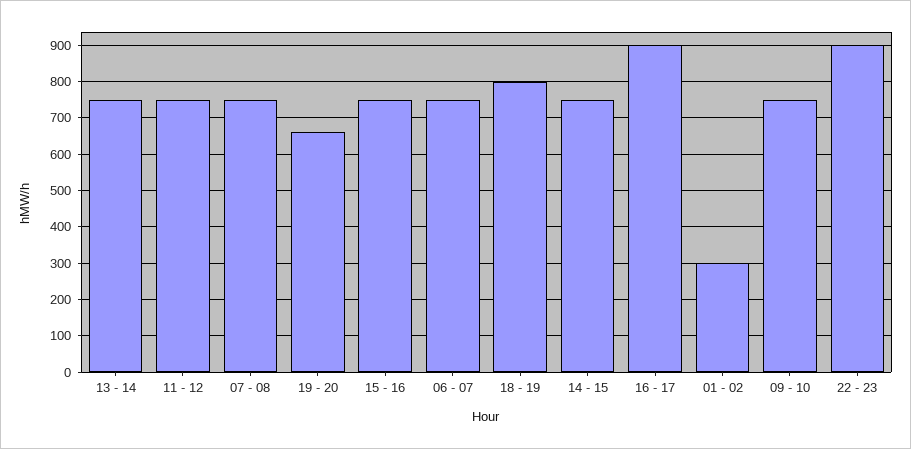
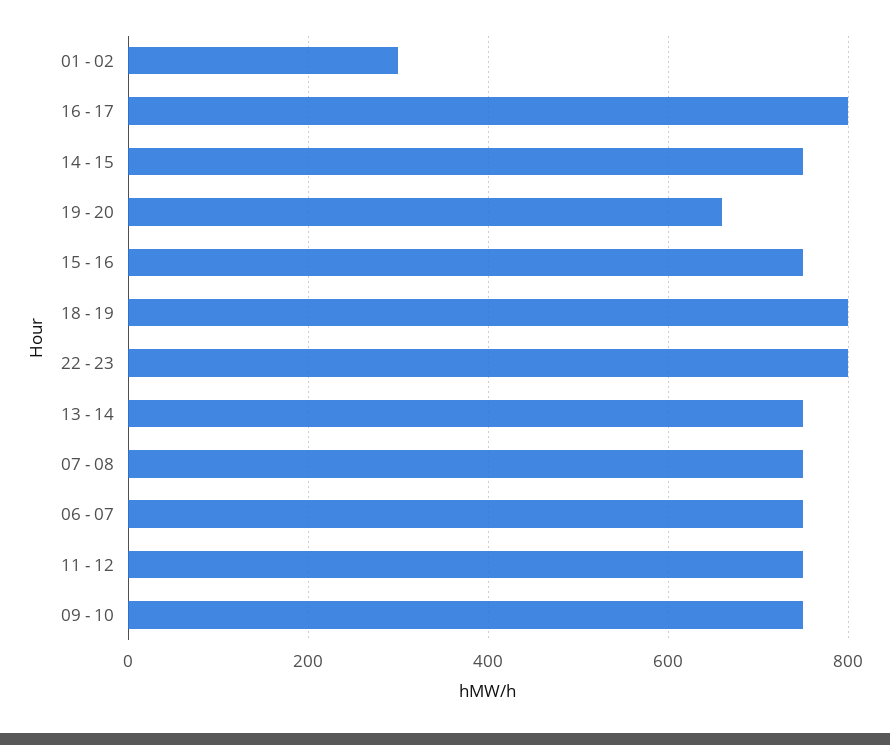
16 - 17: 900 -> 800
22 - 23: 900 -> 800

